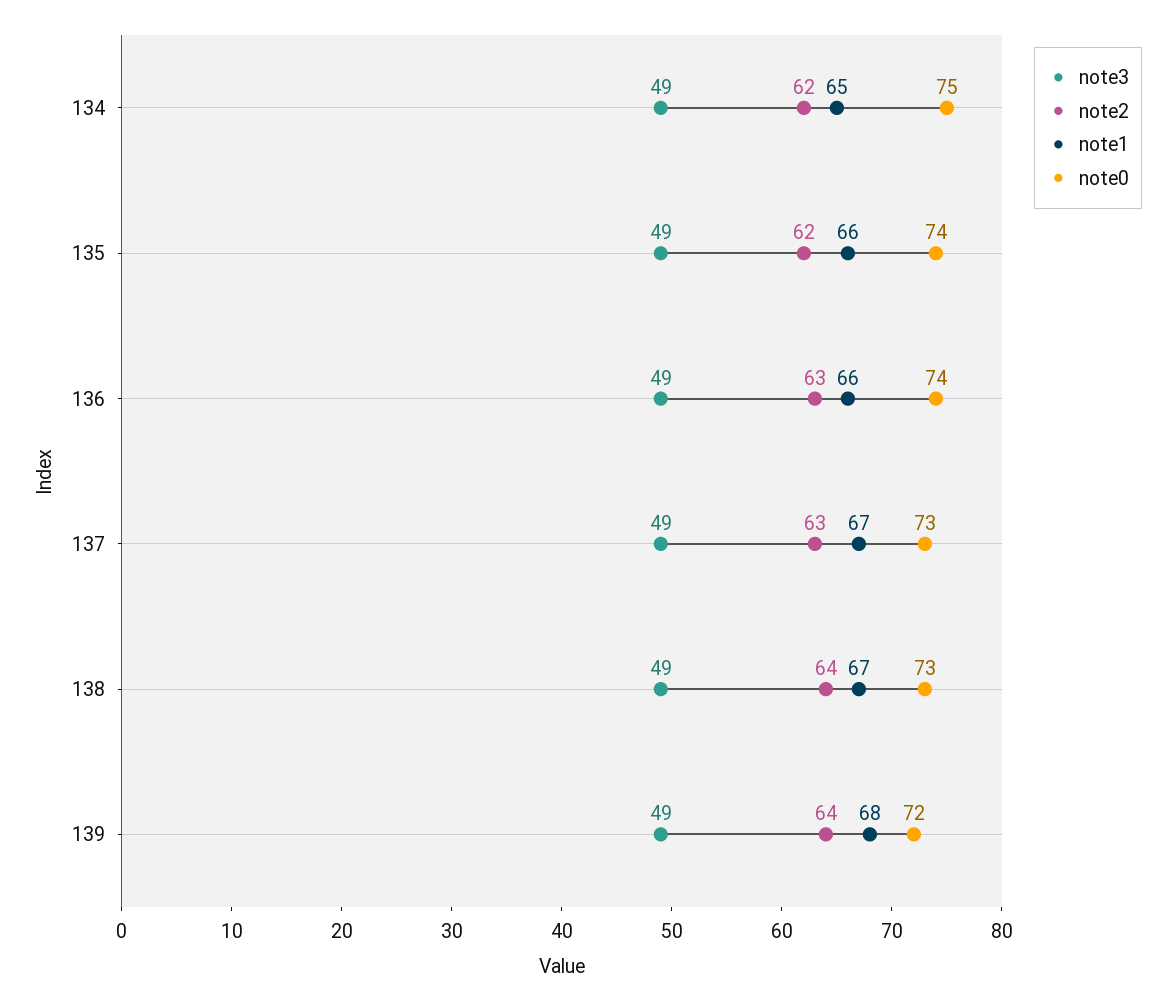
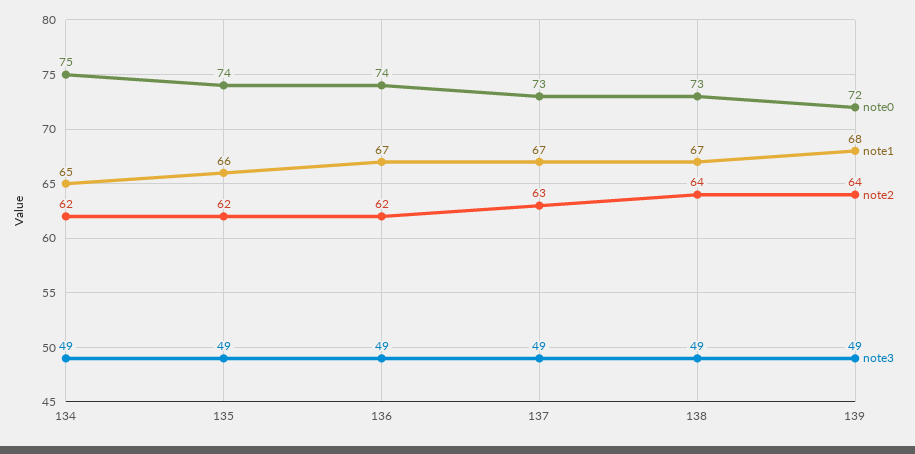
note2, 136: 63 -> 62
note1, 136: 66 -> 67

